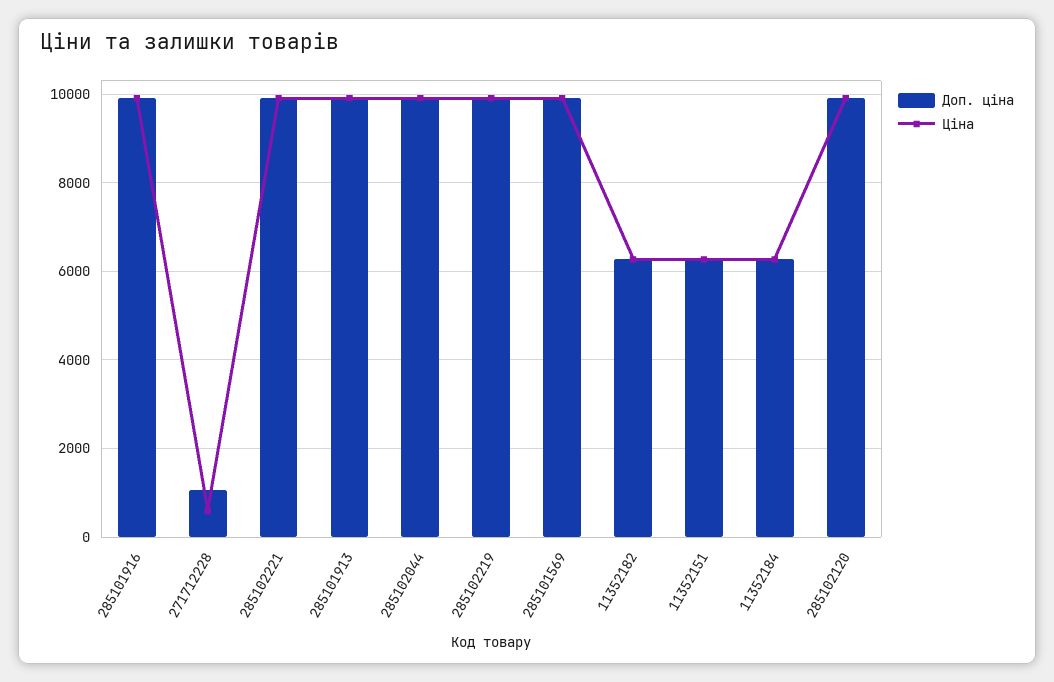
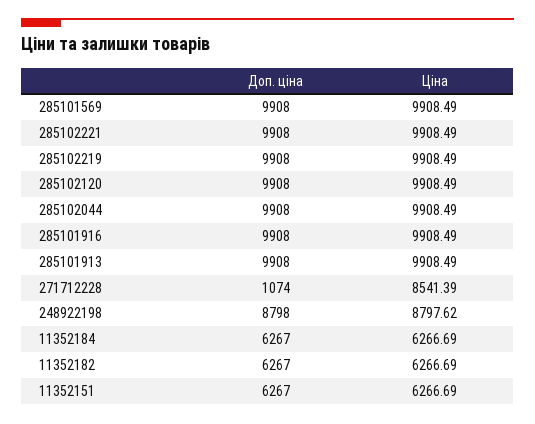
Ціна, 271712228: 600 -> 8541.39
Доп. ціна, 248922198: none -> 8798
Ціна, 248922198: none -> 8797.62

